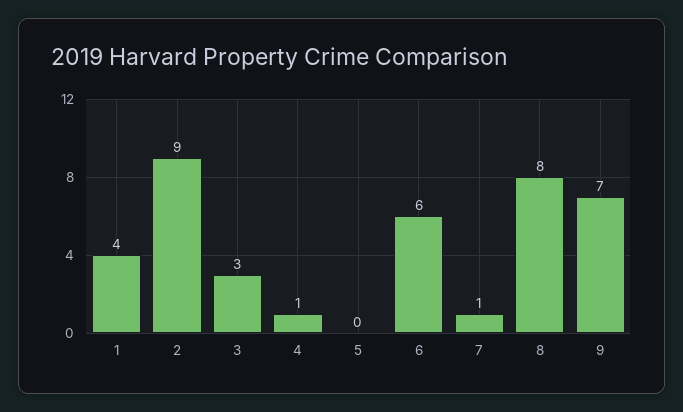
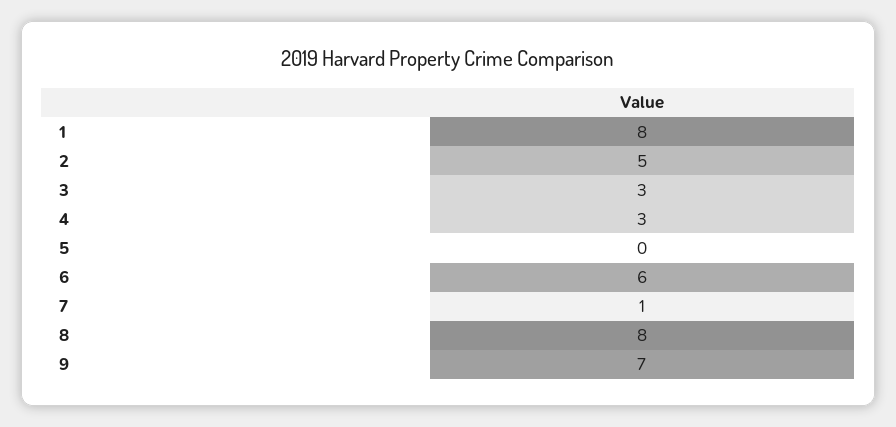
1: 4 -> 8
2: 9 -> 5
4: 1 -> 3

